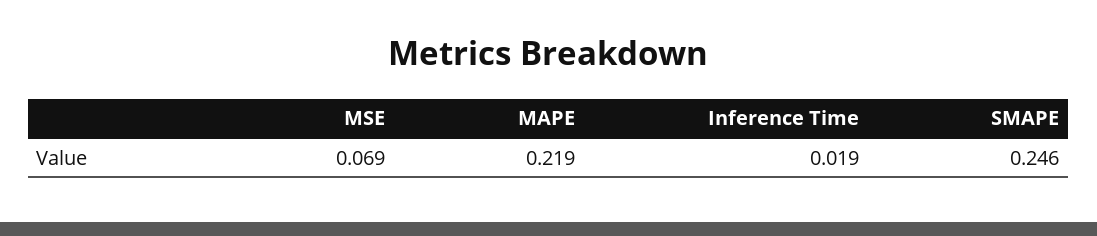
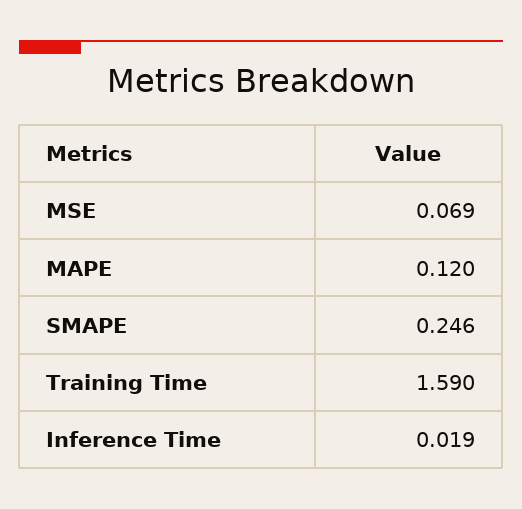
MAPE: 0.219 -> 0.12
Training Time: none -> 1.59

